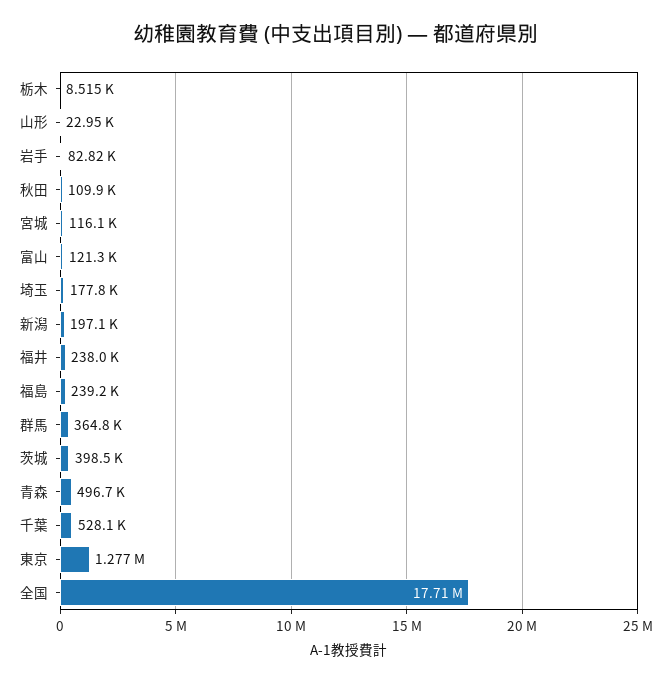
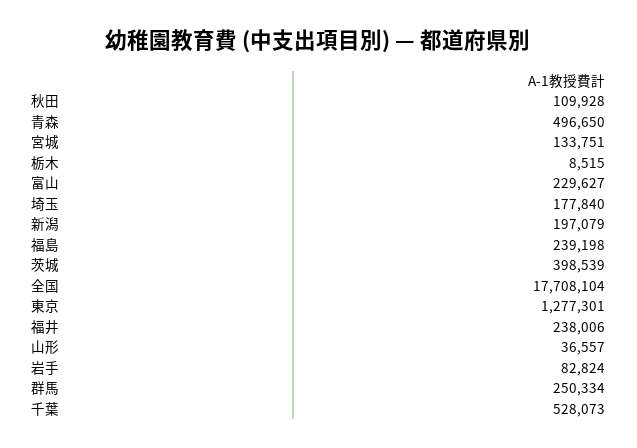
山形: 22950 -> 36557
宮城: 116100 -> 133751
富山: 121300 -> 229627
群馬: 364800 -> 250334

